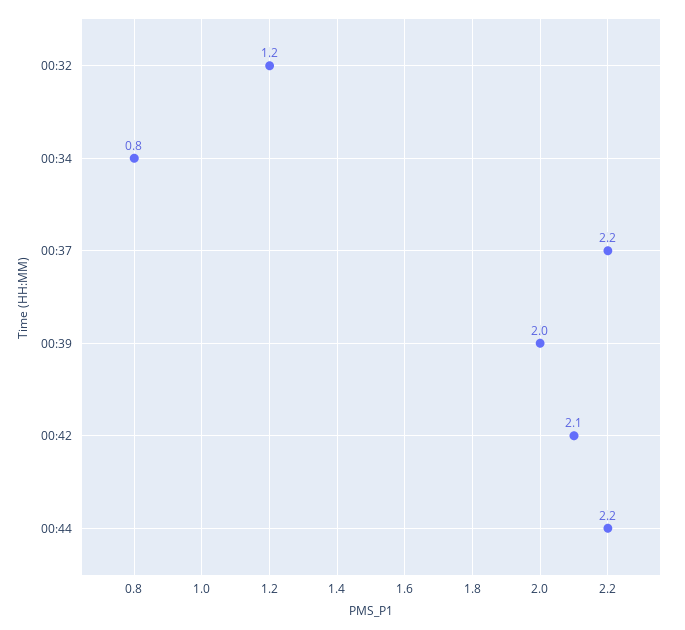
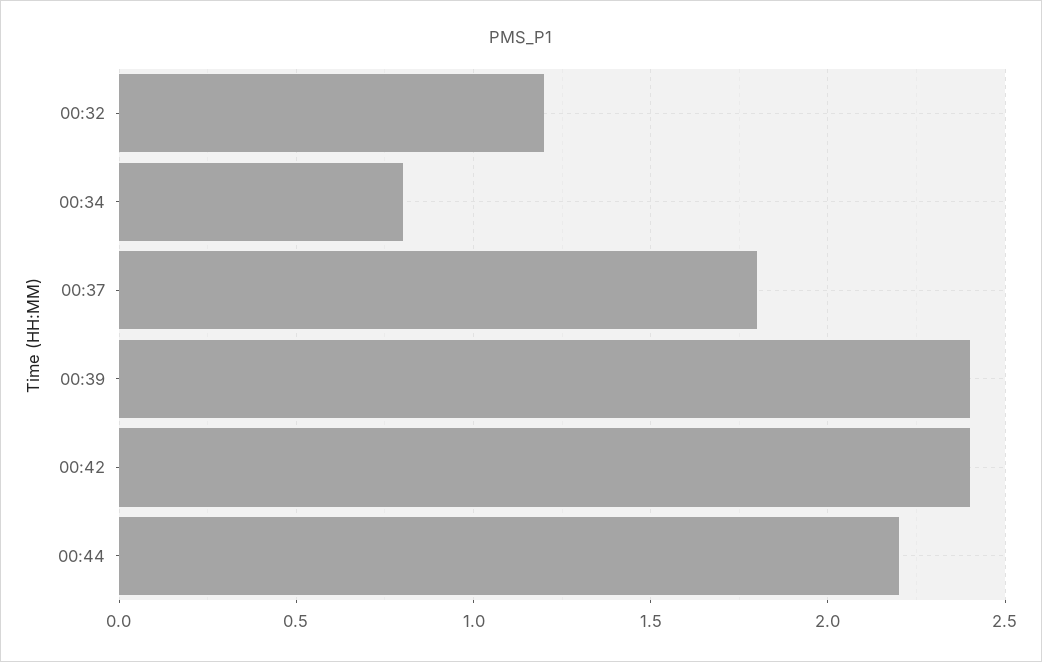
00:37: 2.2 -> 1.8
00:39: 2 -> 2.4
00:42: 2.1 -> 2.4

